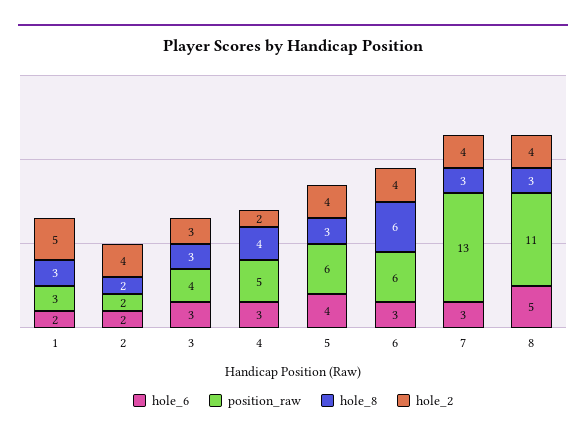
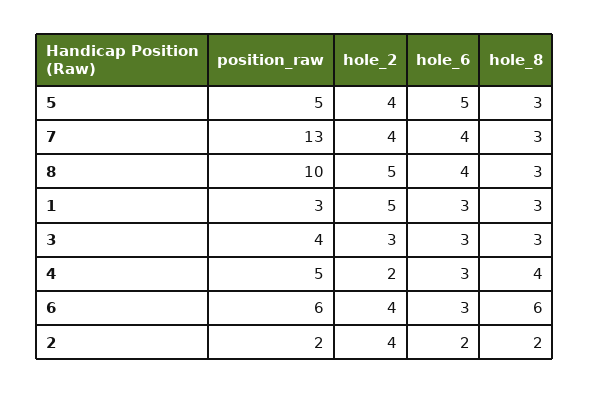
hole_6, 1: 2 -> 3
hole_6, 5: 4 -> 5
position_raw, 5: 6 -> 5
hole_6, 7: 3 -> 4
hole_6, 8: 5 -> 4
position_raw, 8: 11 -> 10
hole_2, 8: 4 -> 5

